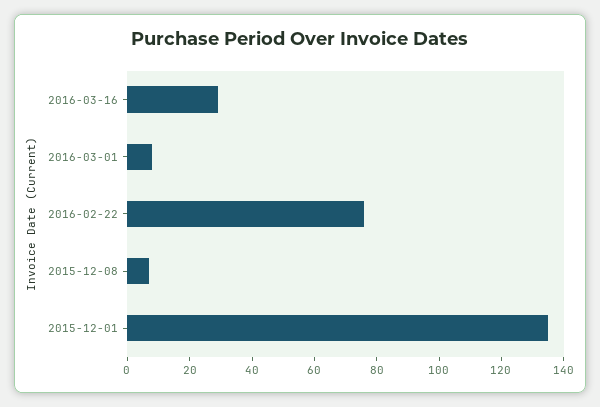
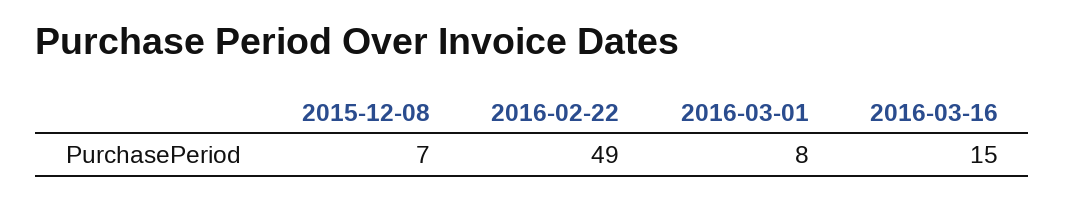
2016-03-16: 30 -> 15
2016-02-22: 75 -> 49
2015-12-01: 135 -> none

